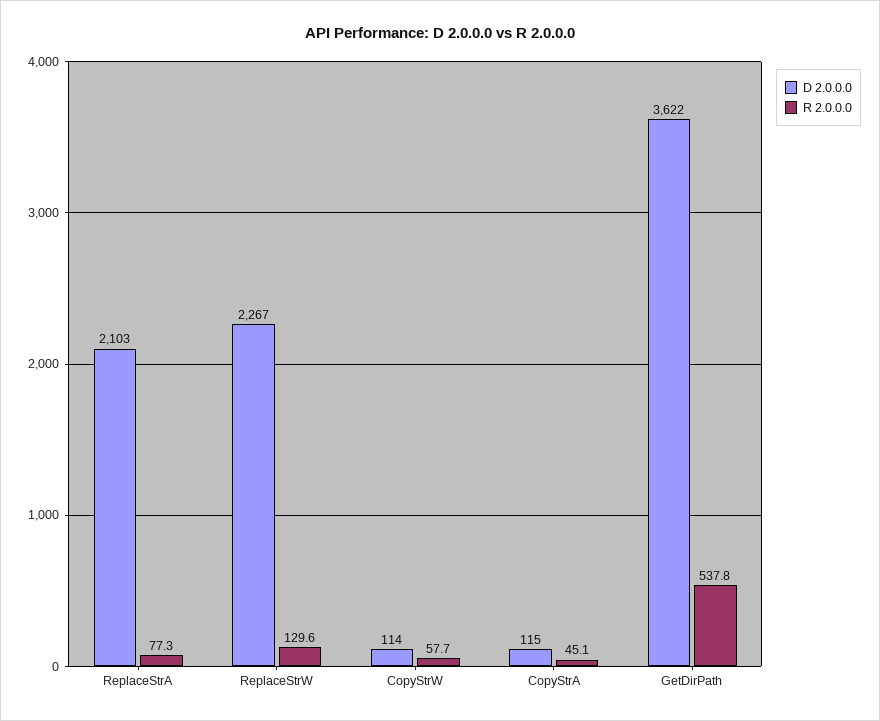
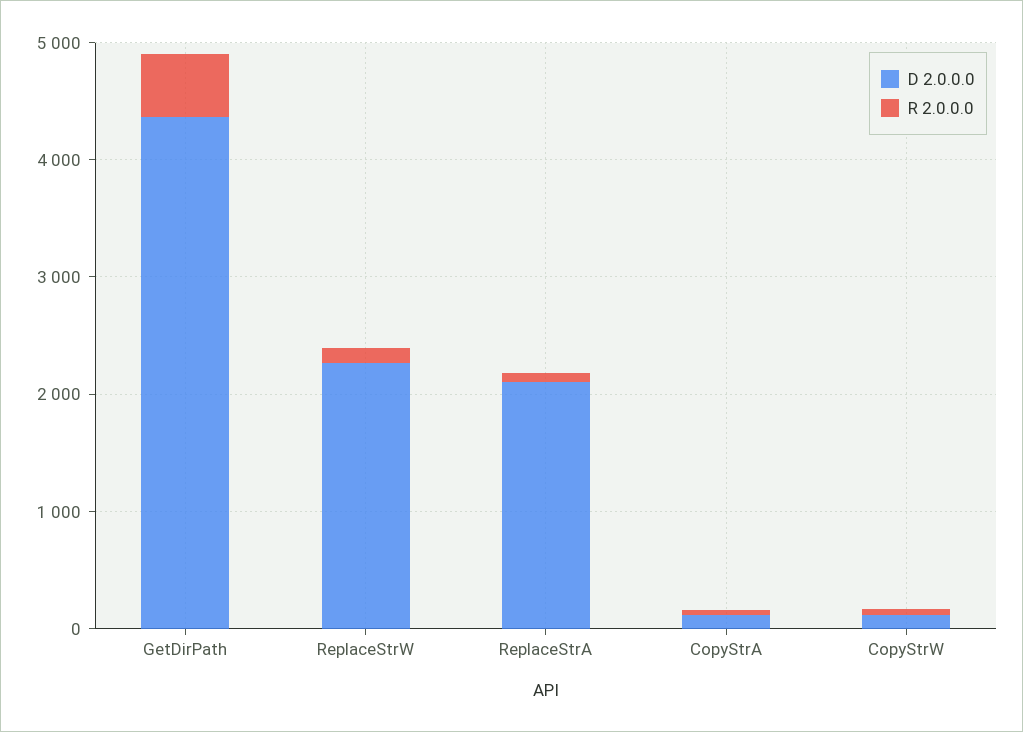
D 2.0.0.0, GetDirPath: 3622 -> 4400

